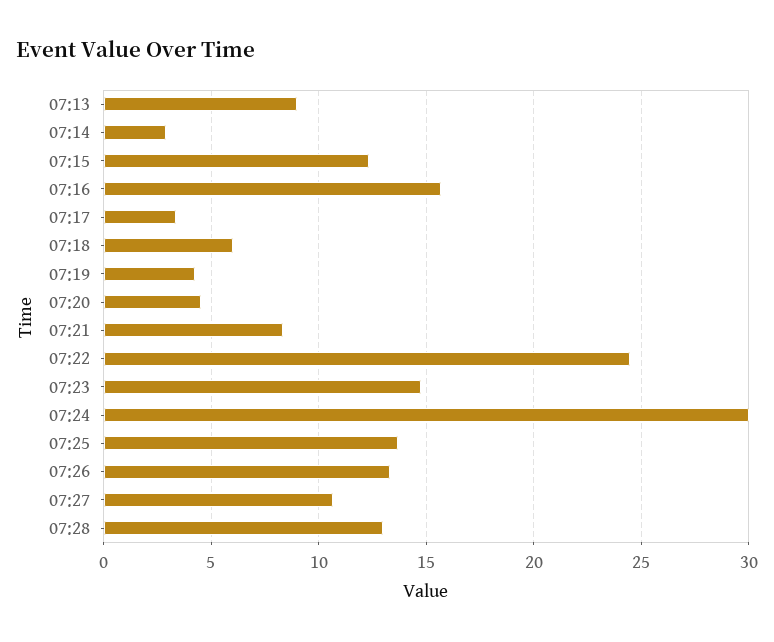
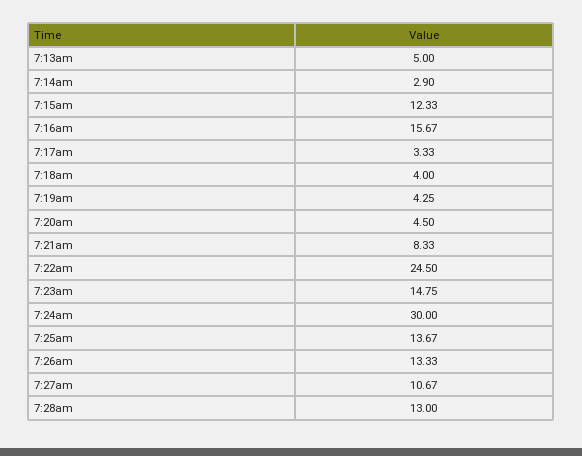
07:13: 9 -> 5
07:18: 6 -> 4

